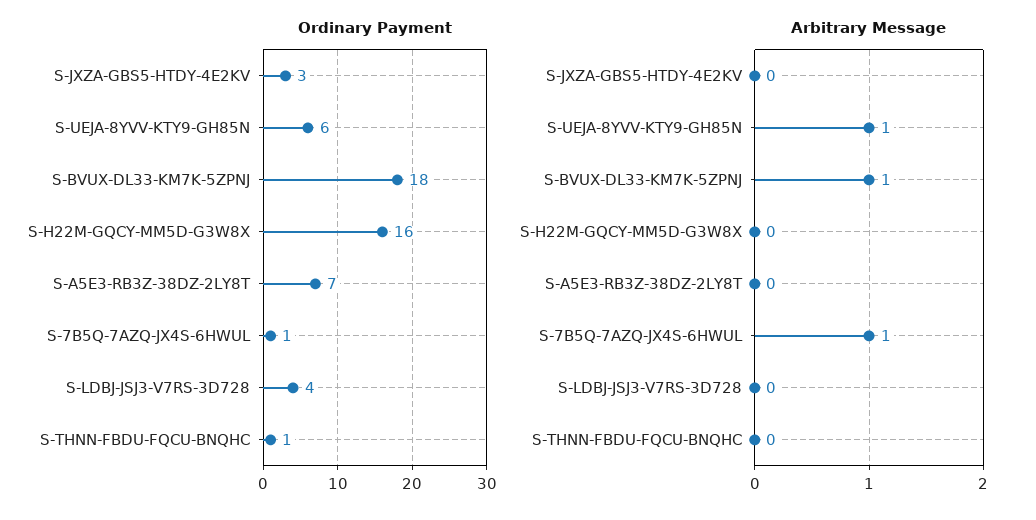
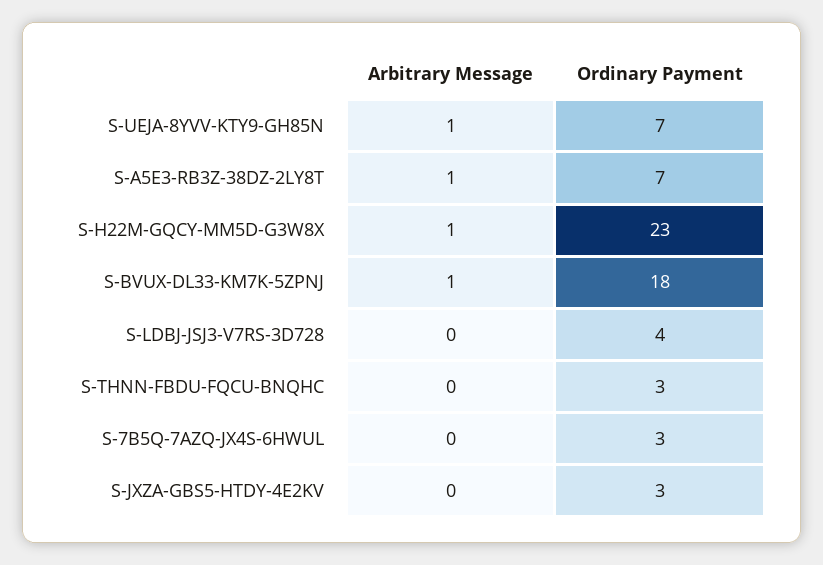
Ordinary Payment, S-UEJA-8YVV-KTY9-GH85N: 6 -> 7
Ordinary Payment, S-H22M-GQCY-MM5D-G3W8X: 16 -> 23
Ordinary Payment, S-7B5Q-7AZQ-JX4S-6HWUL: 1 -> 3
Ordinary Payment, S-THNN-FBDU-FQCU-BNQHC: 1 -> 3
Arbitrary Message, S-H22M-GQCY-MM5D-G3W8X: 0 -> 1
Arbitrary Message, S-A5E3-RB3Z-38DZ-2LY8T: 0 -> 1
Arbitrary Message, S-7B5Q-7AZQ-JX4S-6HWUL: 1 -> 0

